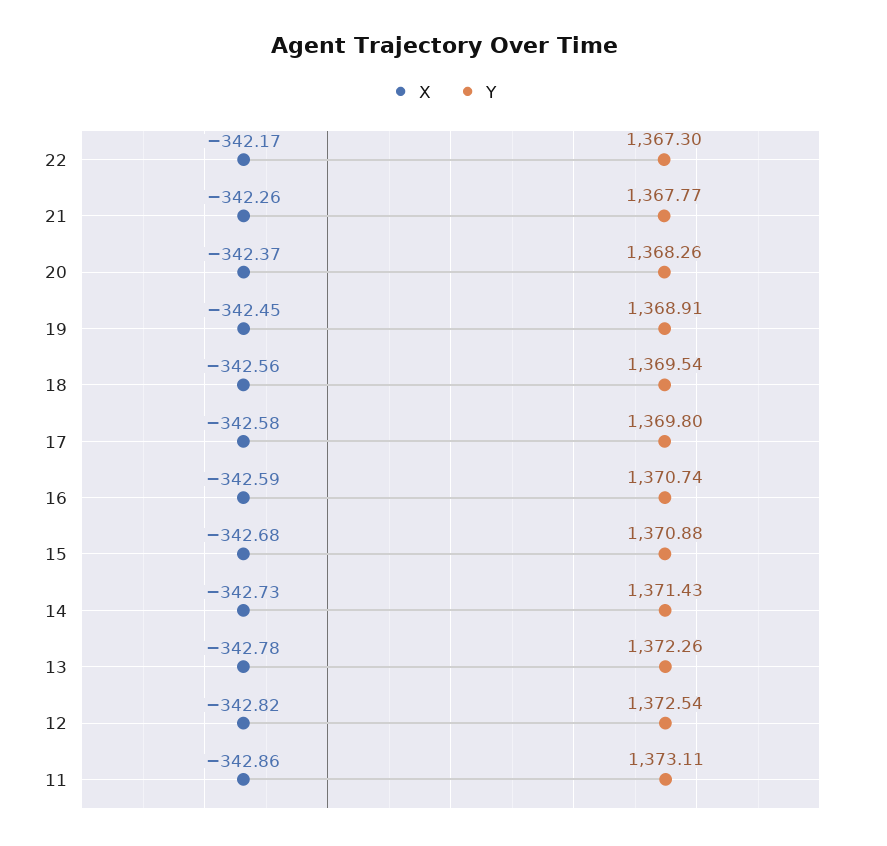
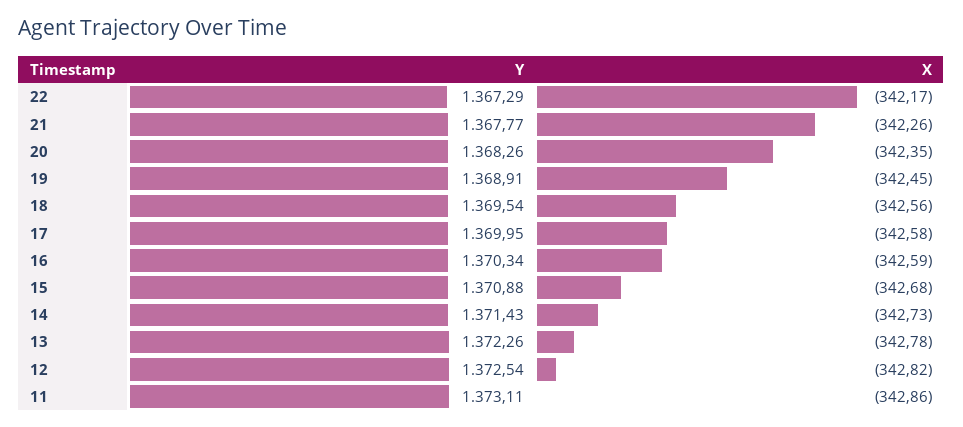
Y, 22: 1367.3 -> 1367.29
X, 20: -342.37 -> -342.35
Y, 17: 1369.8 -> 1369.95
Y, 16: 1370.74 -> 1370.34

